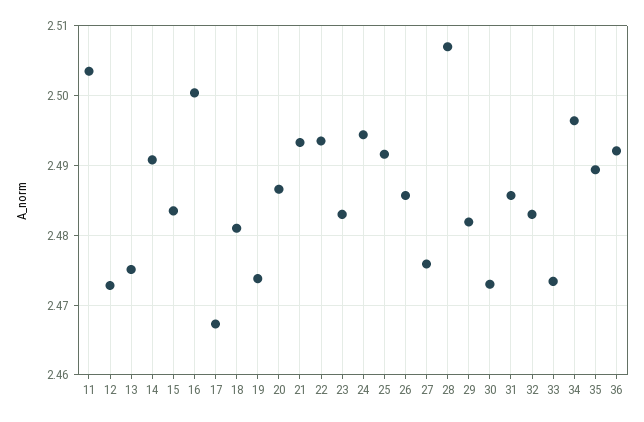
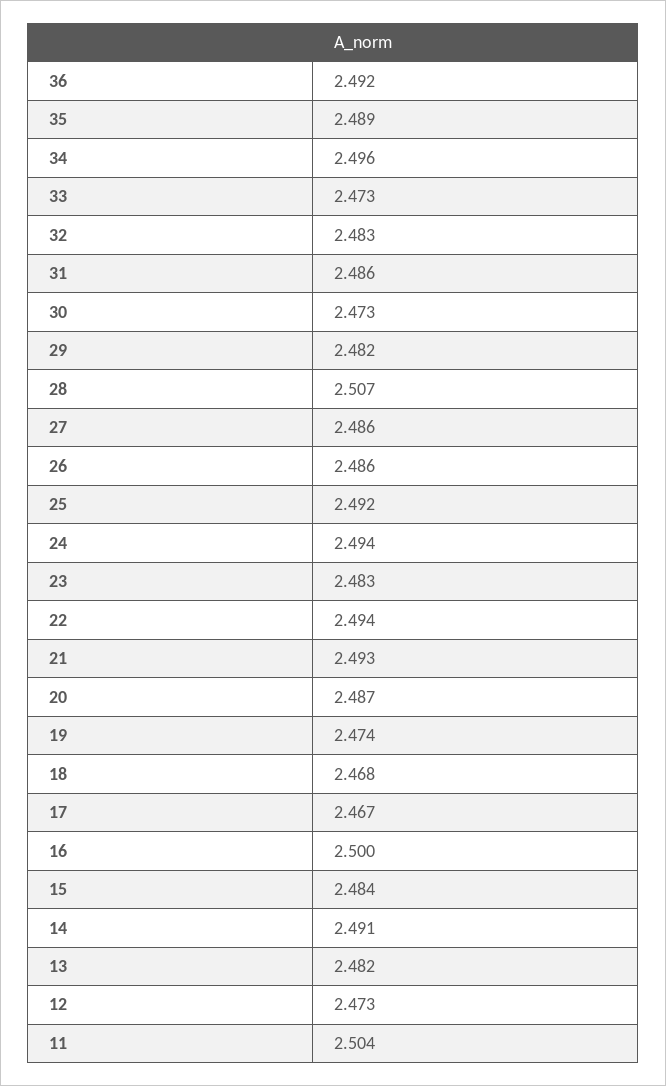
13: 2.475 -> 2.482
18: 2.481 -> 2.468
27: 2.476 -> 2.486

